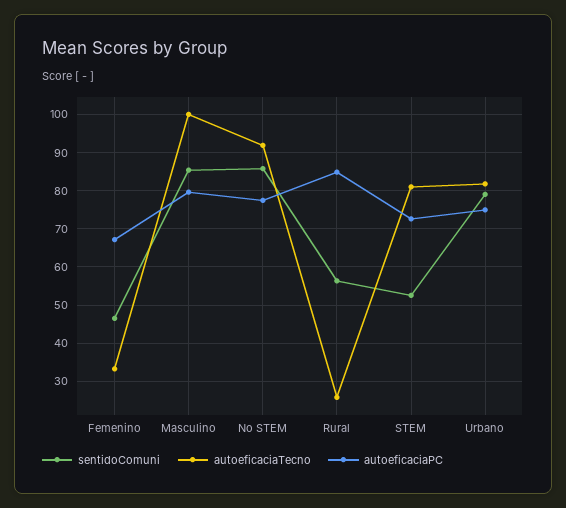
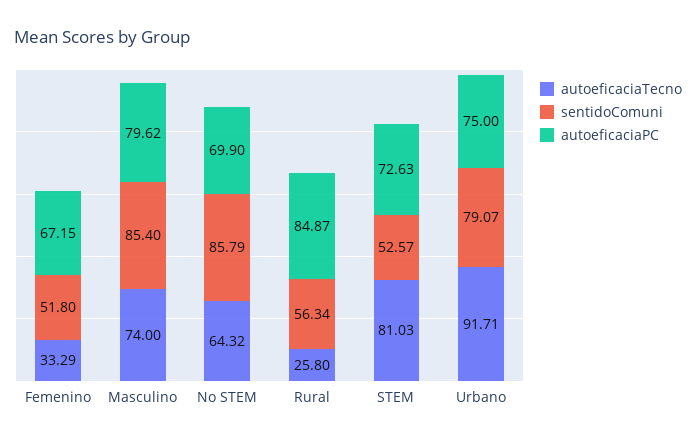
sentidoComuni, Femenino: 46 -> 51.8
autoeficaciaTecno, Masculino: 100 -> 74
autoeficaciaTecno, No STEM: 92 -> 64.32
autoeficaciaPC, No STEM: 78 -> 69.9
autoeficaciaTecno, Urbano: 82 -> 91.71

